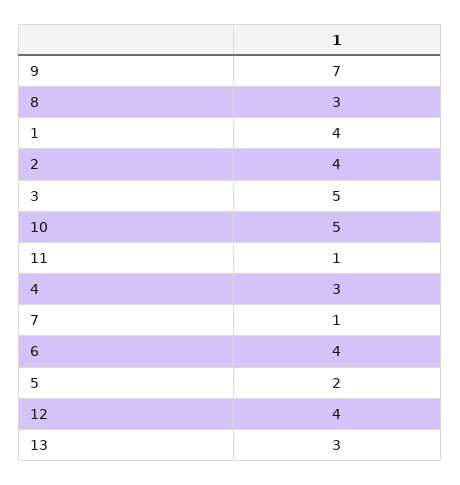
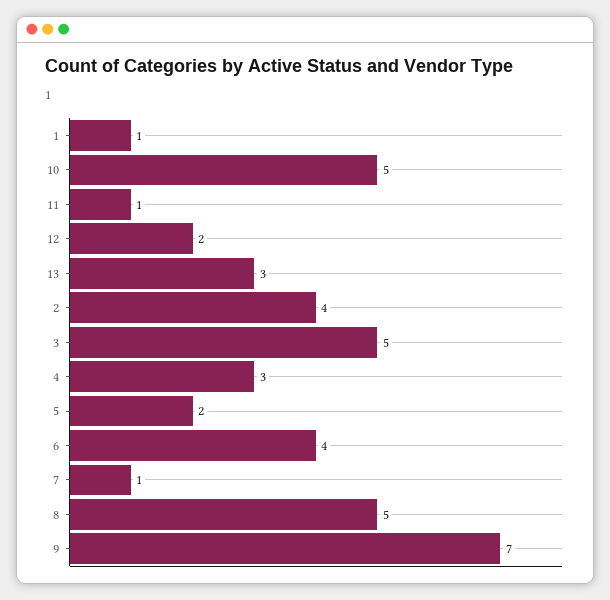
8: 3 -> 5
1: 4 -> 1
12: 4 -> 2

